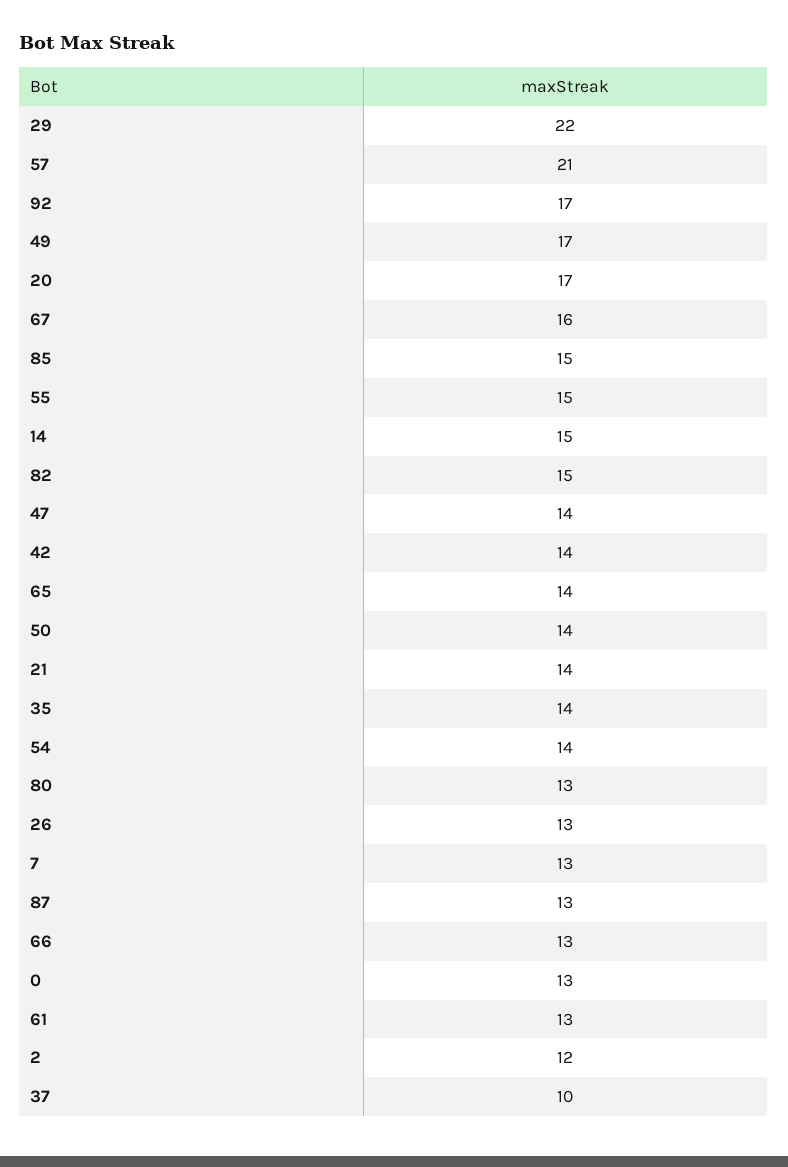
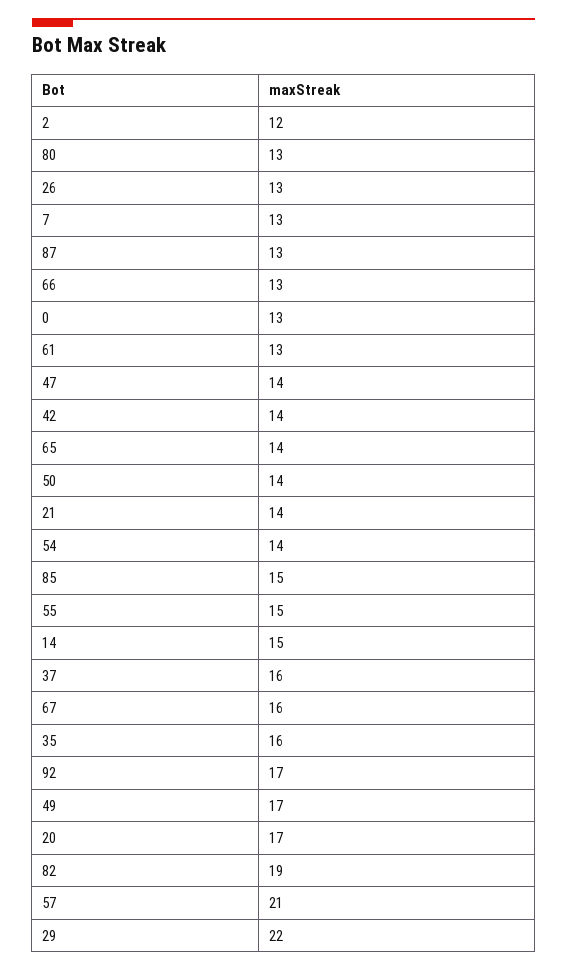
82: 15 -> 19
35: 14 -> 16
37: 10 -> 16

